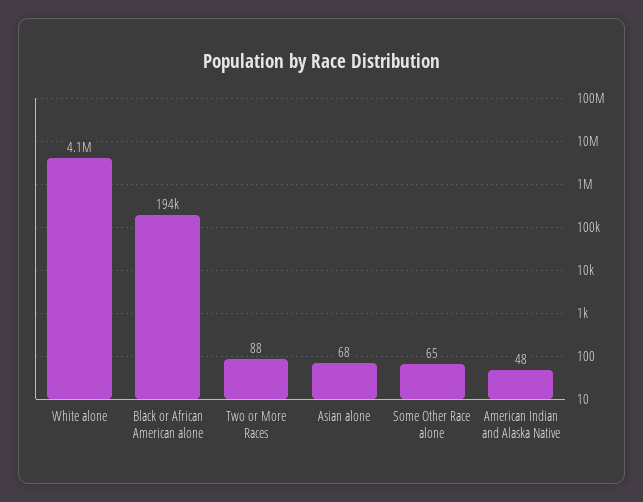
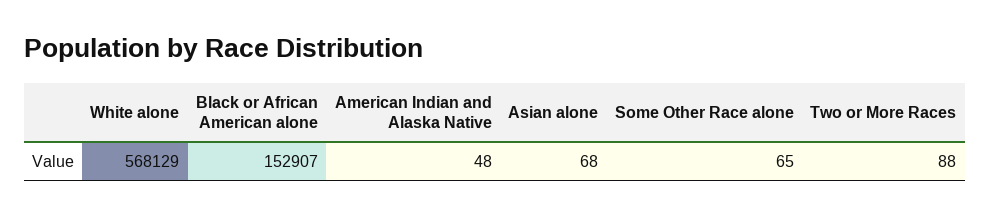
White alone: 4100000 -> 568129
Black or African American alone: 194000 -> 152907

